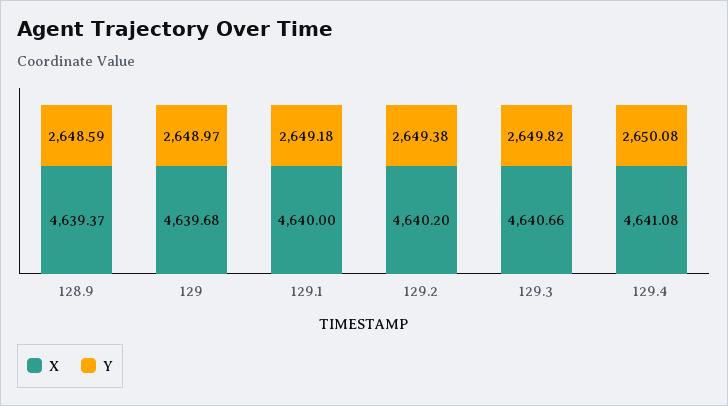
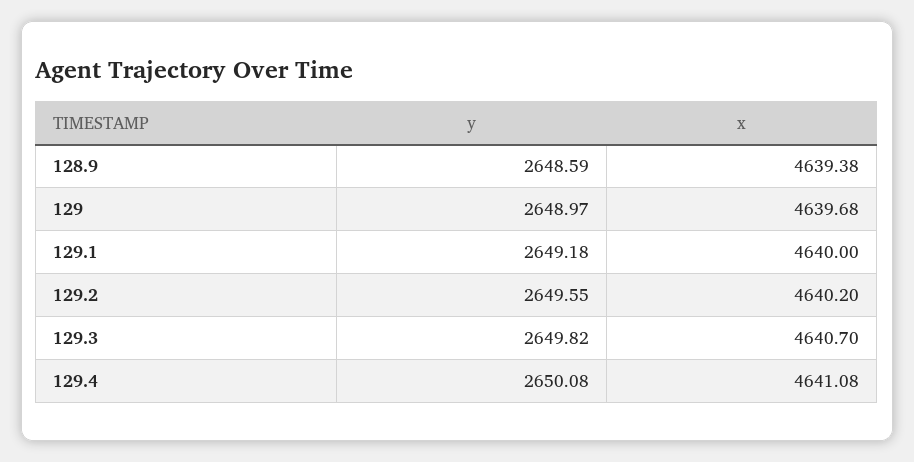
X, 128.9: 4639.37 -> 4639.38
Y, 129.2: 2649.38 -> 2649.55
X, 129.3: 4640.66 -> 4640.7

